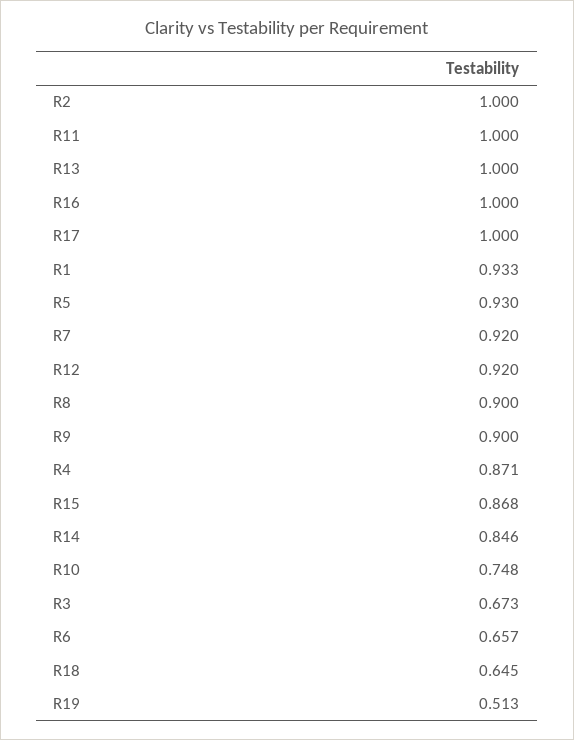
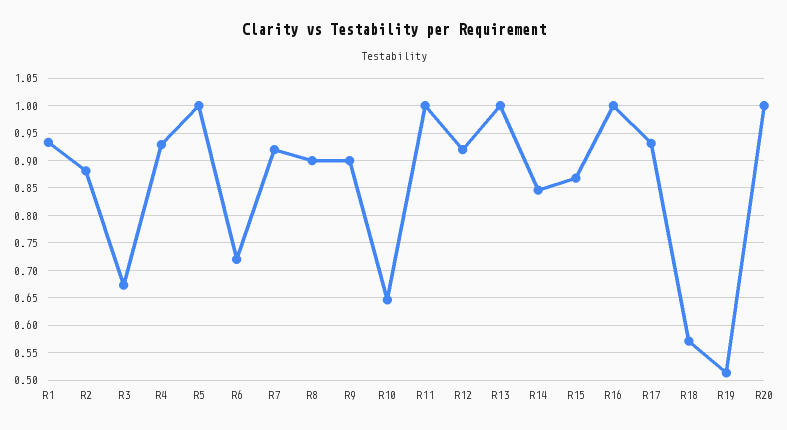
R2: 1 -> 0.875
R17: 1 -> 0.925
R5: 0.93 -> 1
R4: 0.871 -> 0.925
R10: 0.748 -> 0.65
R6: 0.657 -> 0.725
R18: 0.645 -> 0.575
R20: none -> 1

